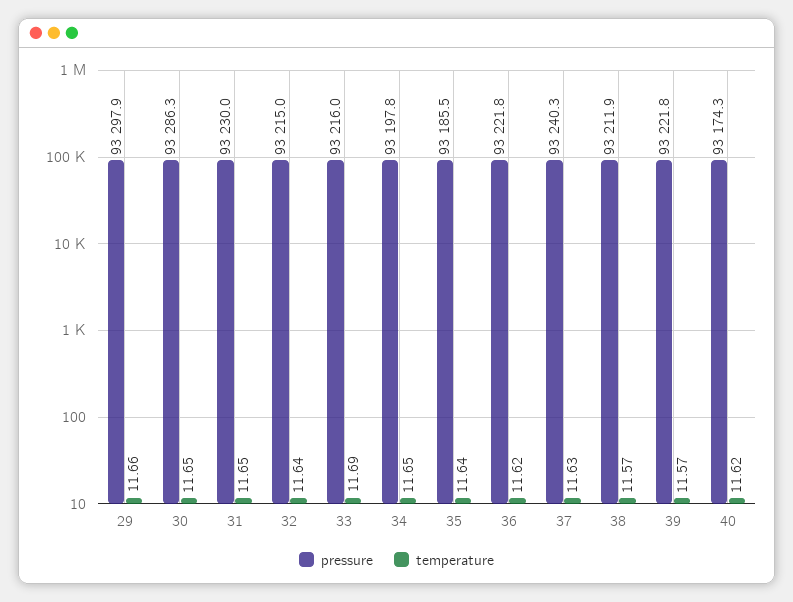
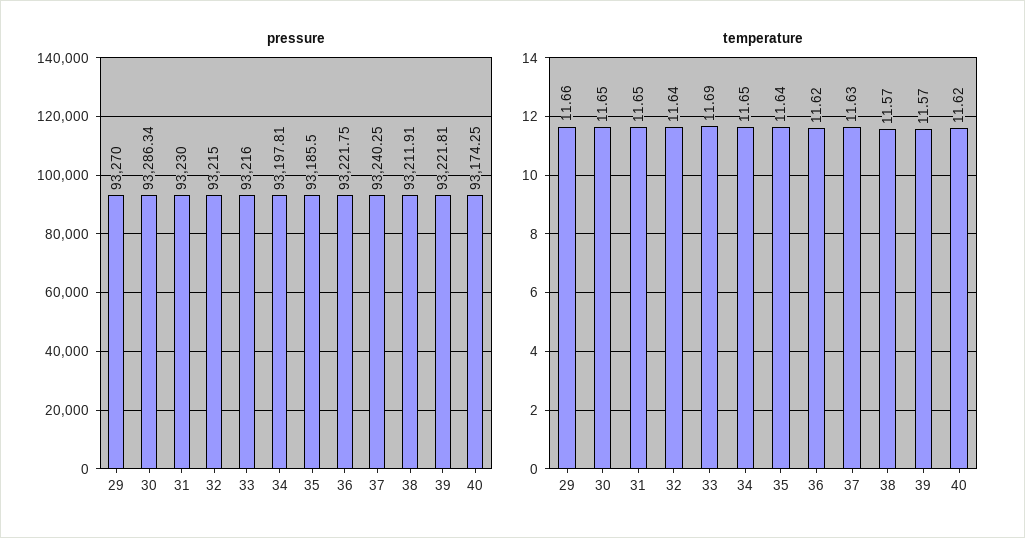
pressure, 29: 93297.9 -> 93270

